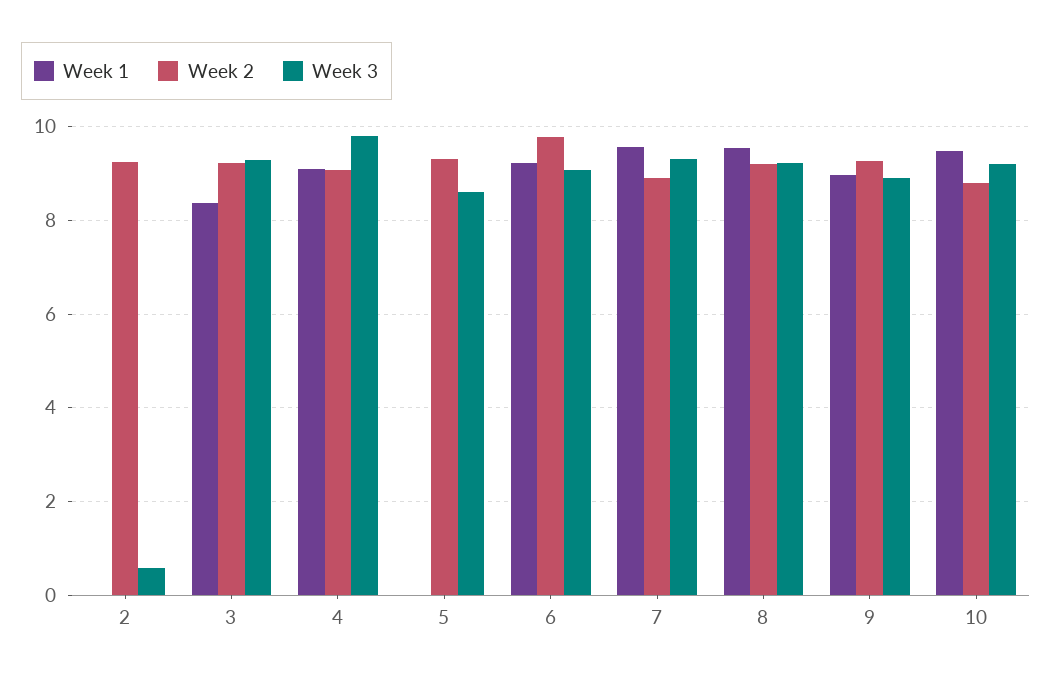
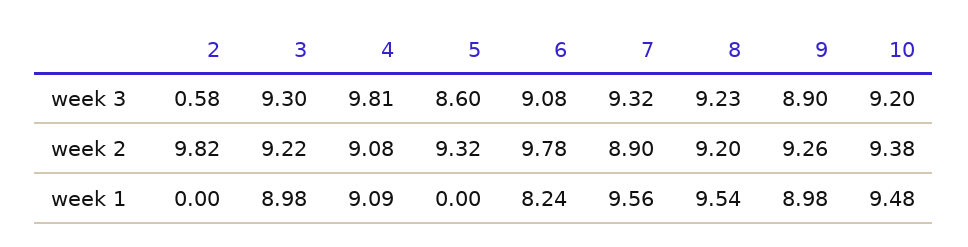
Week 2, 2: 9.2 -> 9.82
Week 1, 3: 8.4 -> 8.98
Week 1, 6: 9.2 -> 8.24
Week 2, 10: 8.8 -> 9.38

